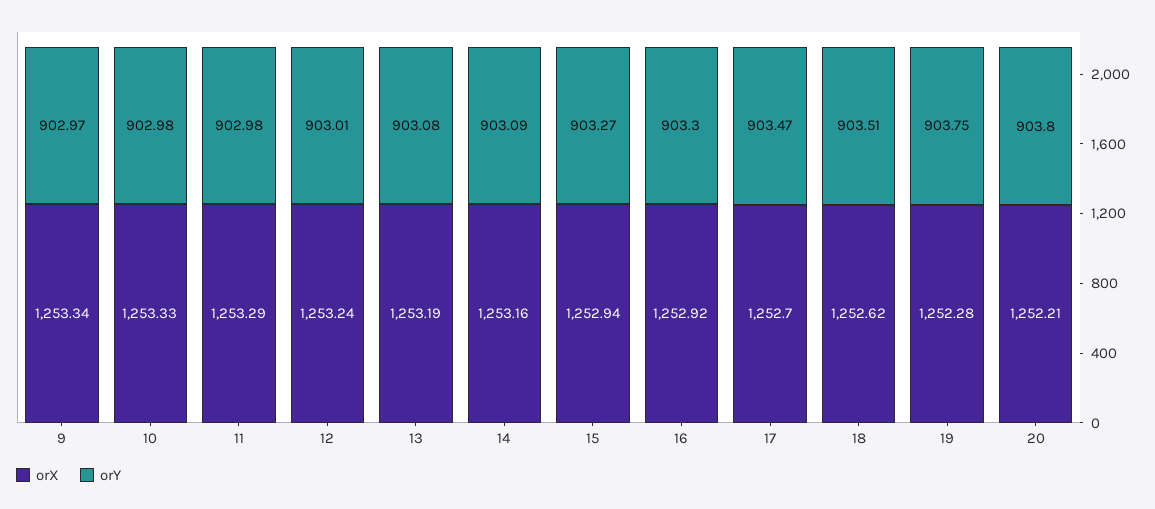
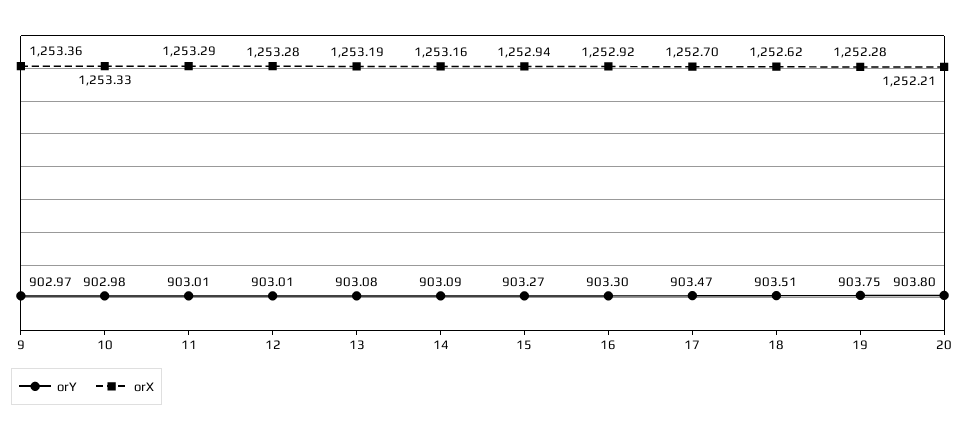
orX, 9: 1253.34 -> 1253.36
orY, 11: 902.98 -> 903.01
orX, 12: 1253.24 -> 1253.28

